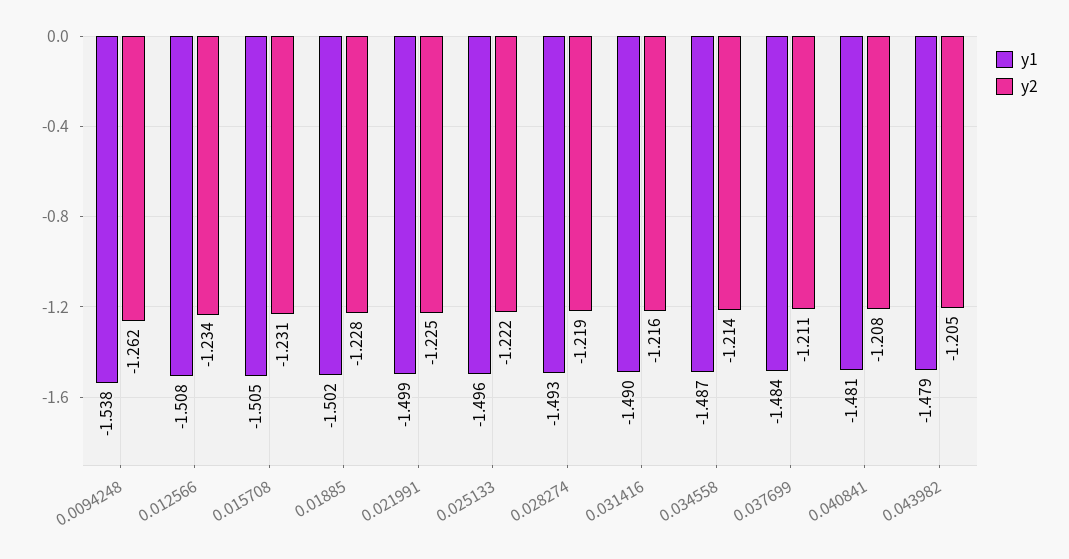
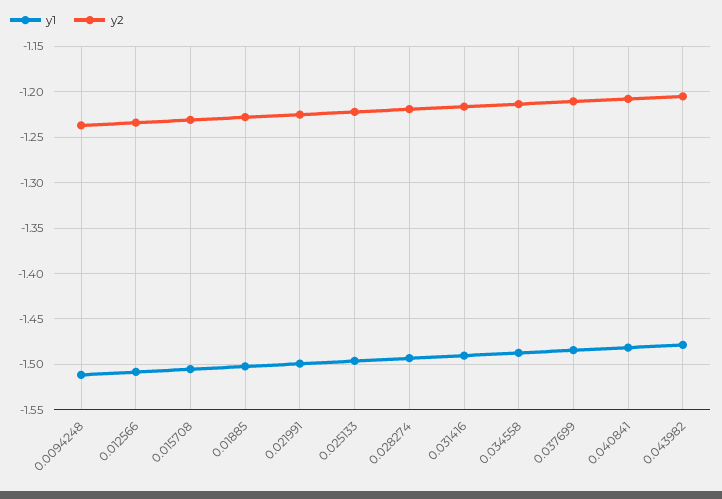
y1, 0.0094248: -1.538 -> -1.51
y2, 0.0094248: -1.262 -> -1.24

